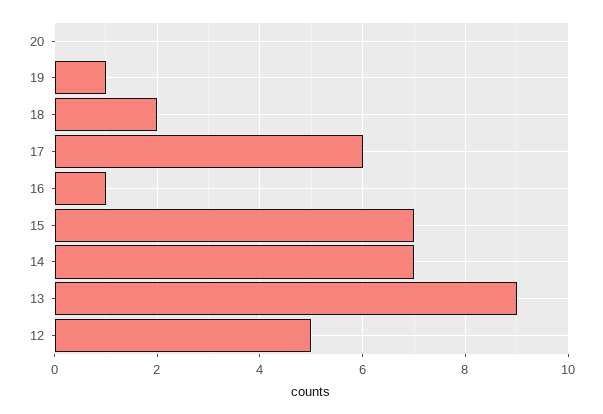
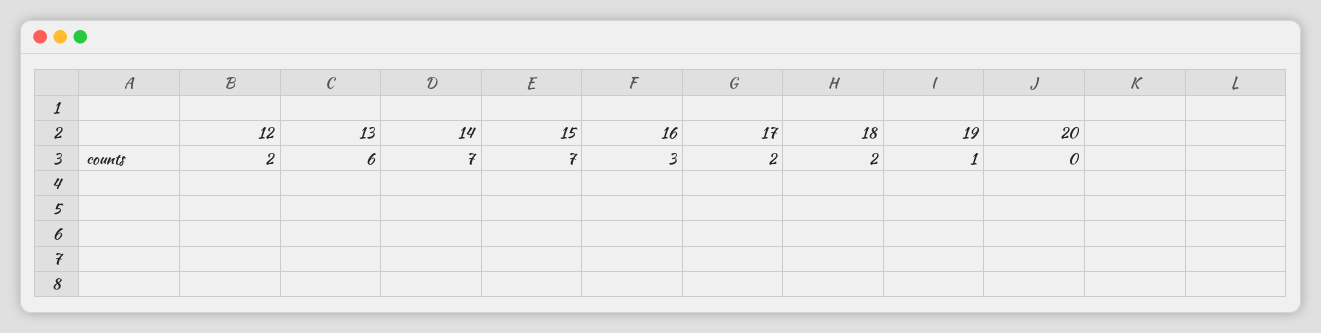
17: 6 -> 2
16: 1 -> 3
13: 9 -> 6
12: 5 -> 2

